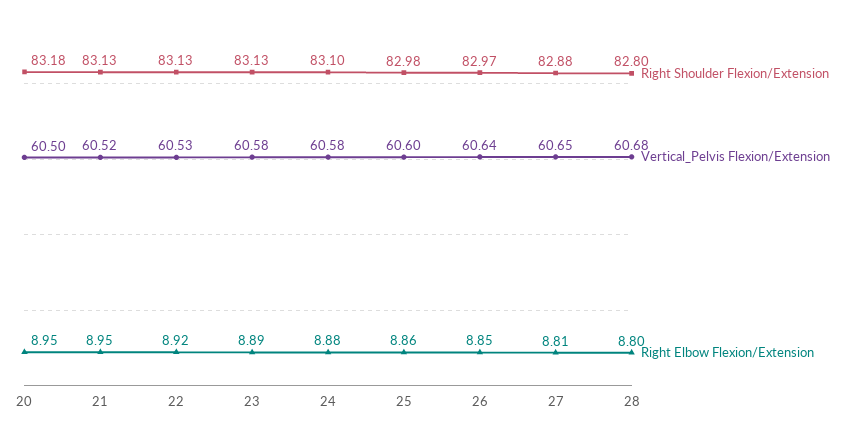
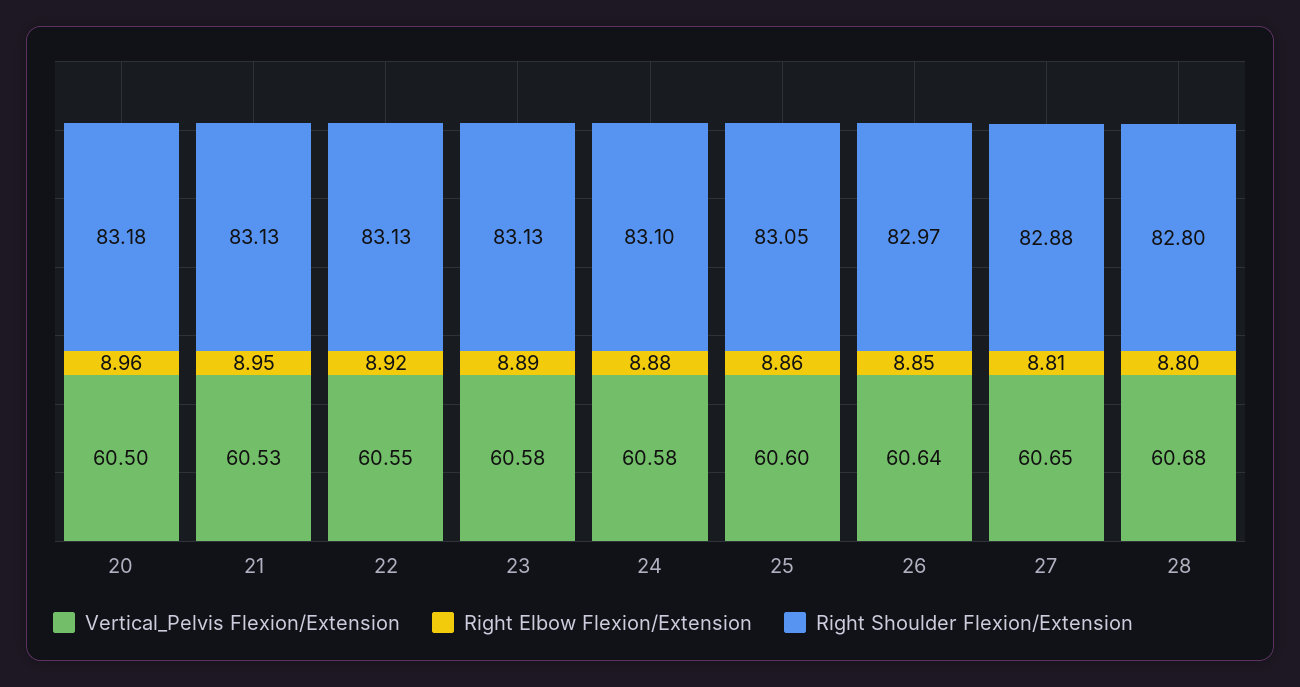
Right Elbow Flexion/Extension, 20: 8.95 -> 8.96
Vertical_Pelvis Flexion/Extension, 21: 60.52 -> 60.53
Vertical_Pelvis Flexion/Extension, 22: 60.53 -> 60.55
Right Shoulder Flexion/Extension, 25: 82.98 -> 83.05

